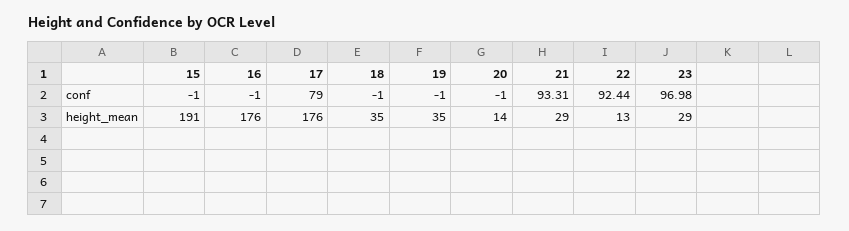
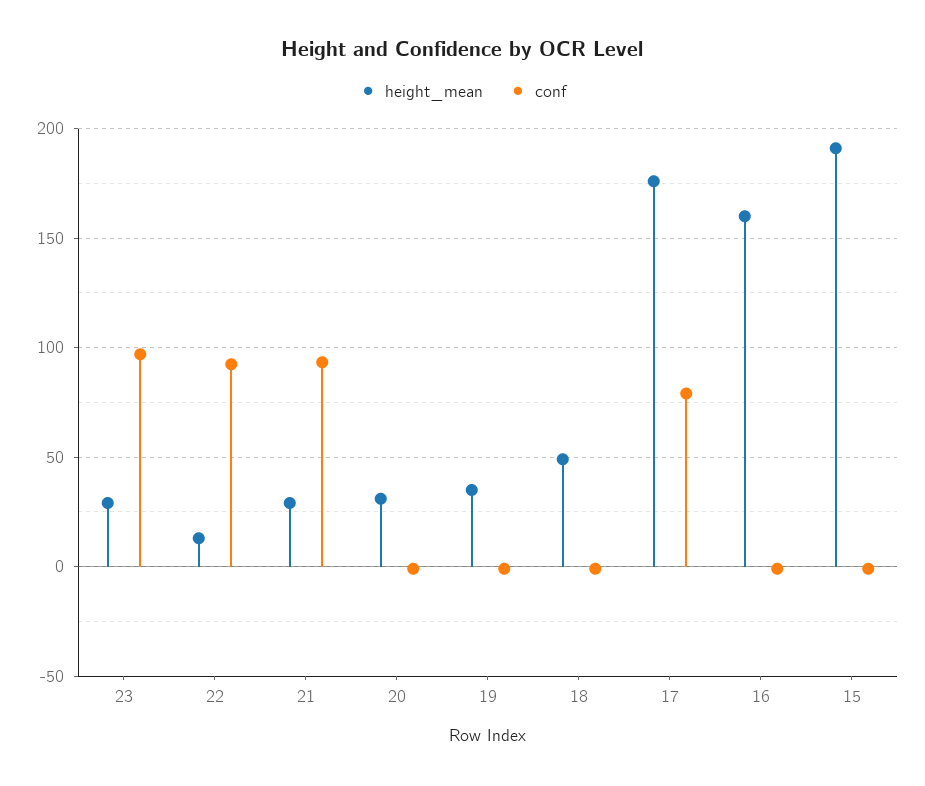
height_mean, 16: 176 -> 160
height_mean, 18: 35 -> 50
height_mean, 20: 14 -> 30

